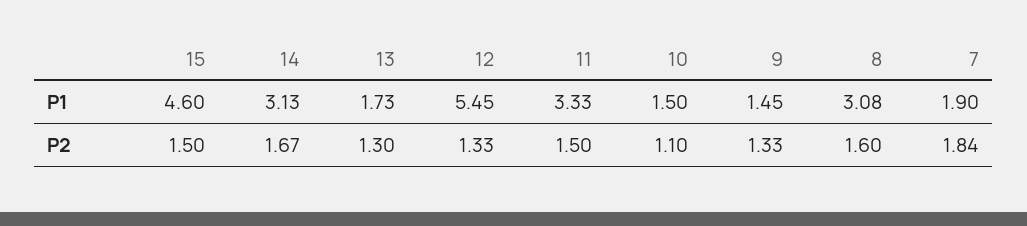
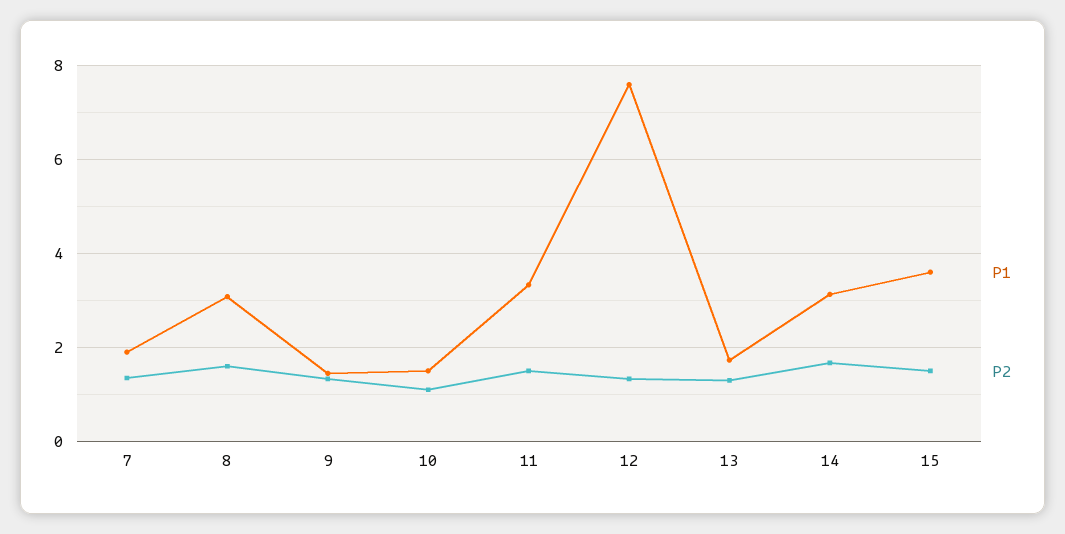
P1, 15: 4.6 -> 3.6
P1, 12: 5.45 -> 7.6
P2, 7: 1.84 -> 1.4

